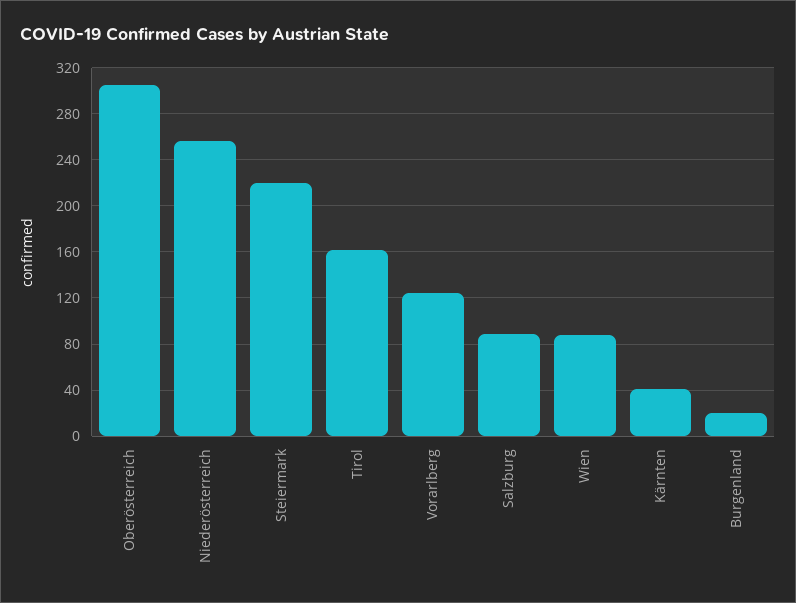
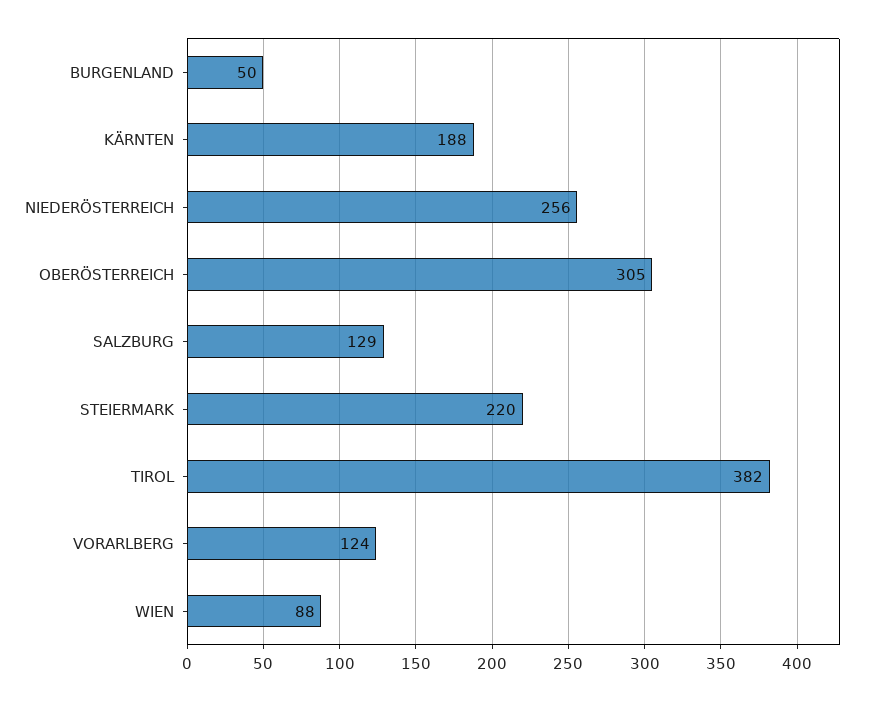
Tirol: 160 -> 382
Salzburg: 90 -> 129
Kärnten: 40 -> 188
Burgenland: 20 -> 50

